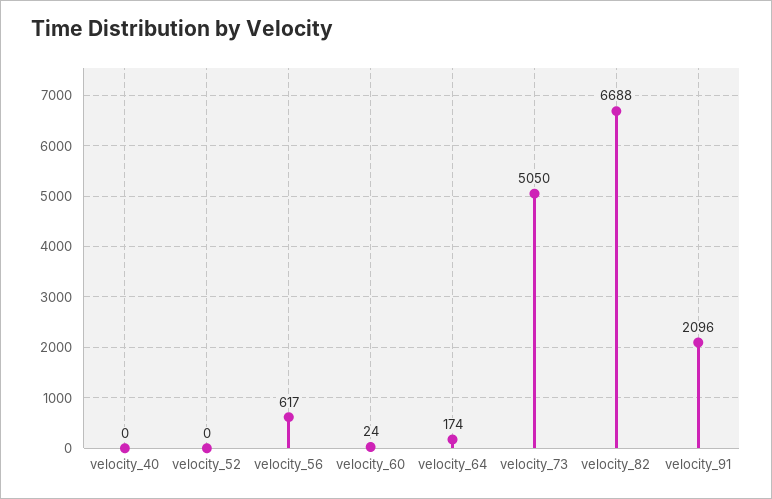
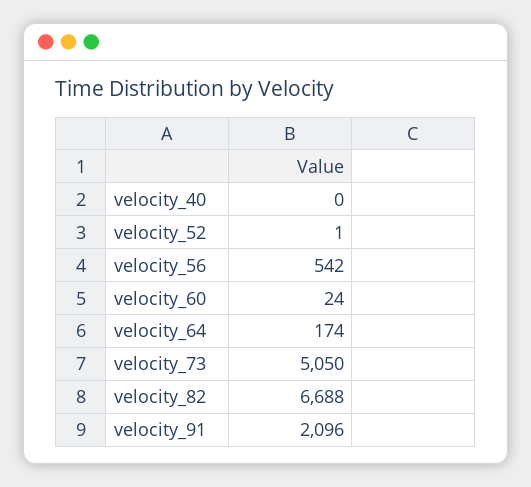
velocity_52: 0 -> 1
velocity_56: 617 -> 542

